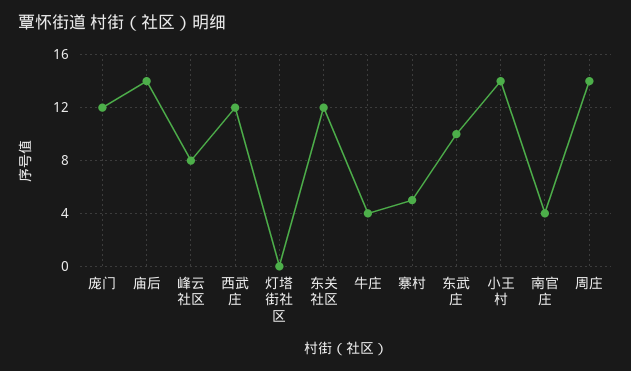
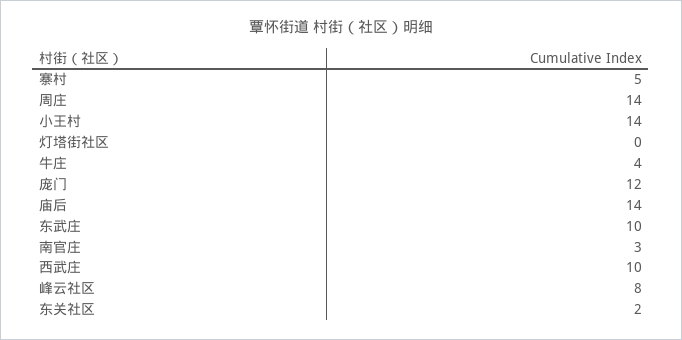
西武庄: 12 -> 10
东关社区: 12 -> 2
南官庄: 4 -> 3

